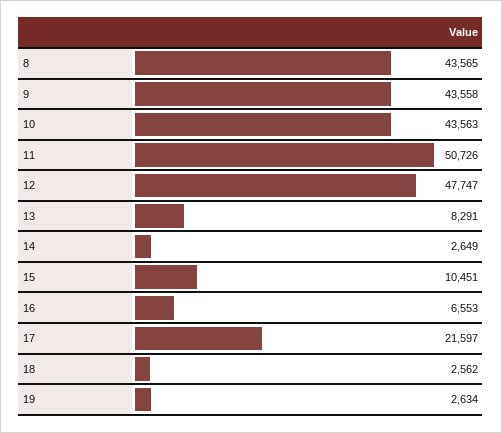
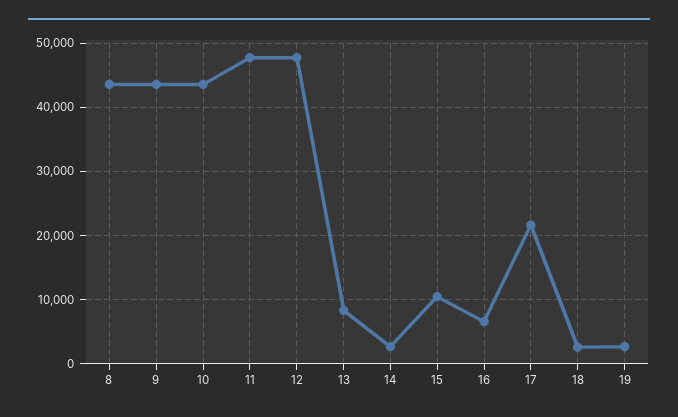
11: 50726 -> 48000

